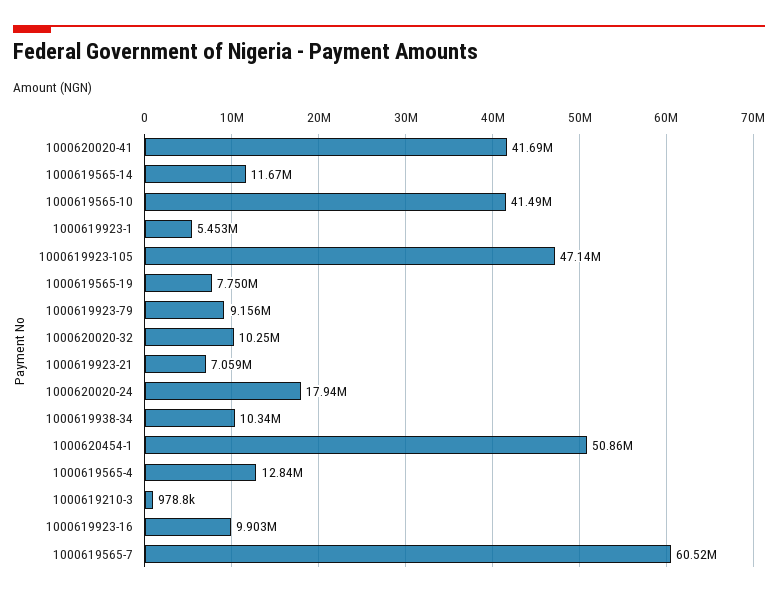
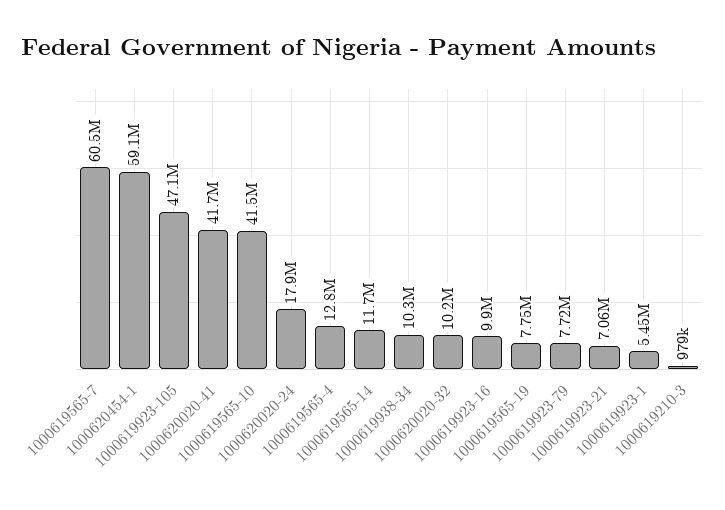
1000619923-79: 9156000 -> 7720000
1000620454-1: 50860000 -> 59100000

